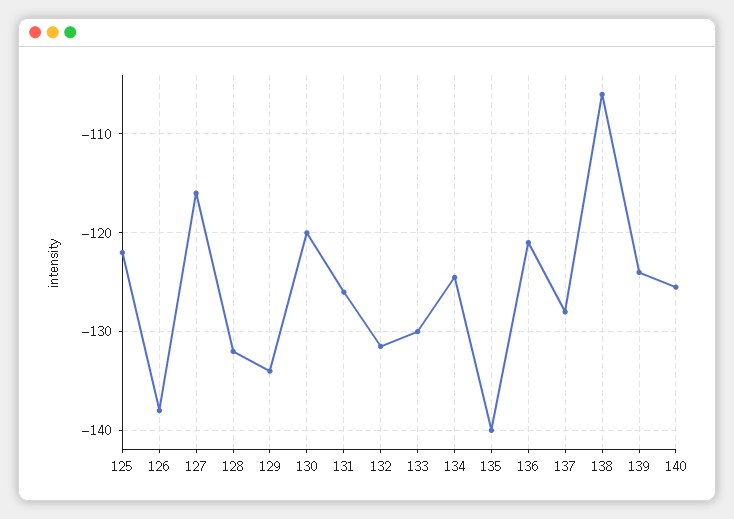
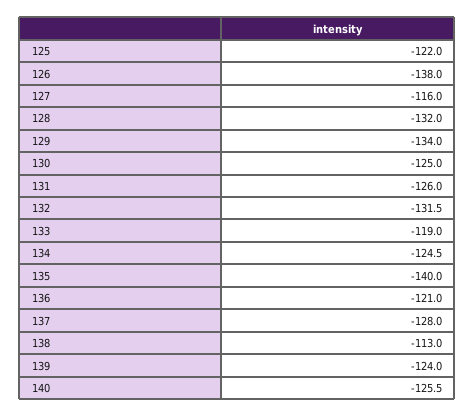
130: -120 -> -125
133: -130 -> -119
138: -106 -> -113

